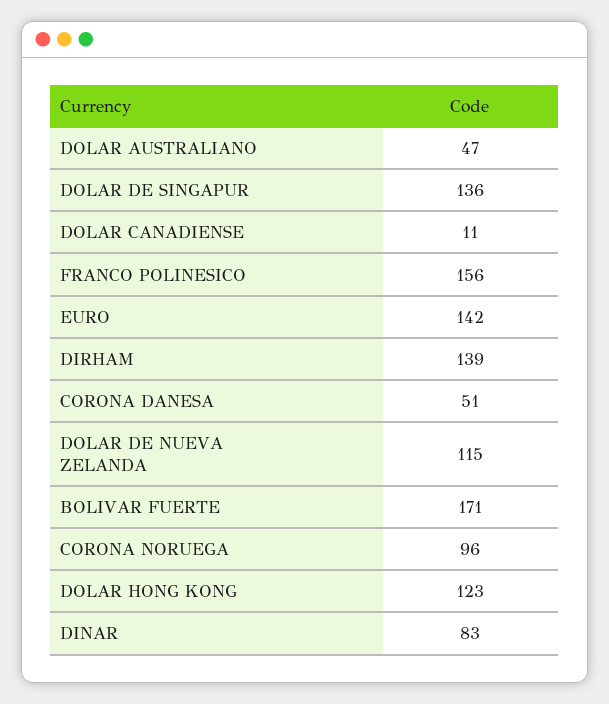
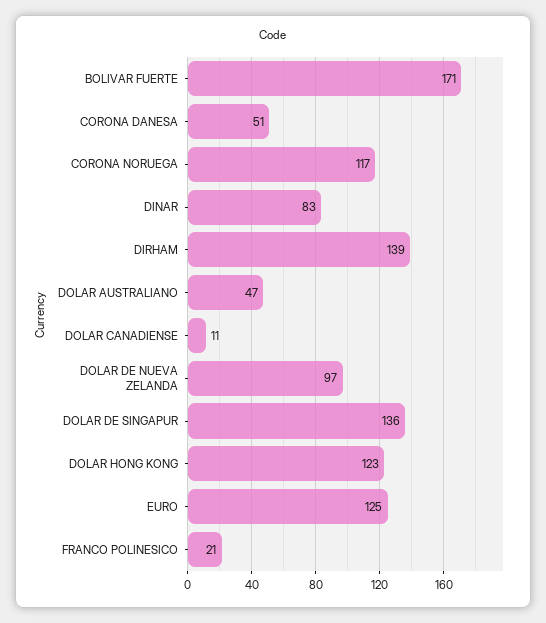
FRANCO POLINESICO: 156 -> 21
EURO: 142 -> 125
DOLAR DE NUEVA ZELANDA: 115 -> 97
CORONA NORUEGA: 96 -> 117

